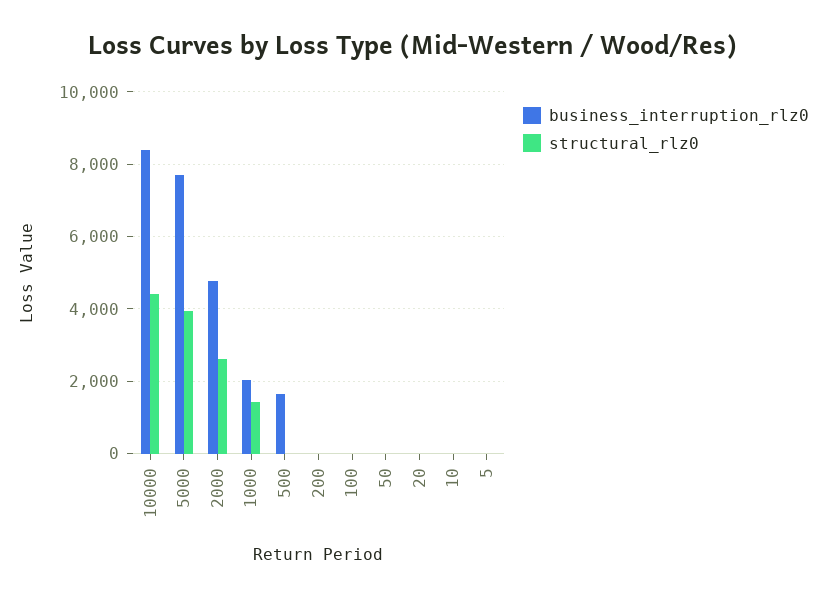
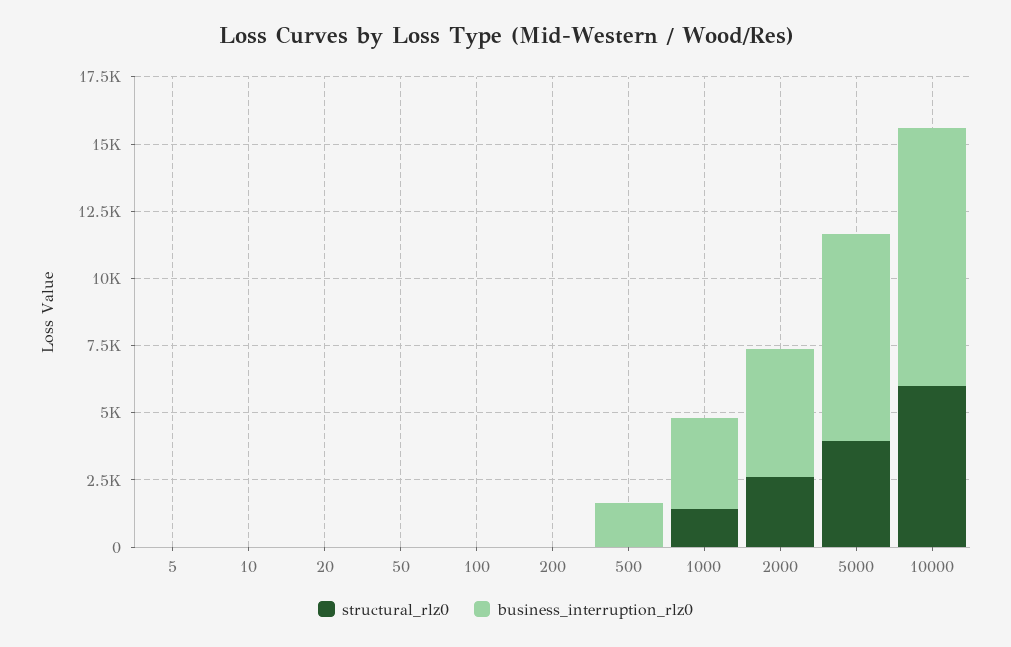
business_interruption_rlz0, 10000: 8400 -> 9500
structural_rlz0, 10000: 4400 -> 6000
business_interruption_rlz0, 1000: 2000 -> 3500

